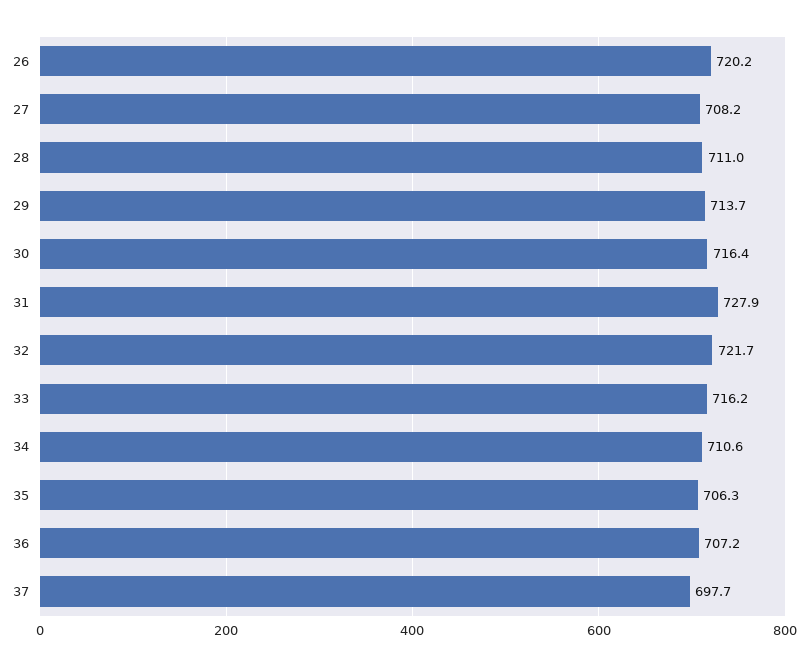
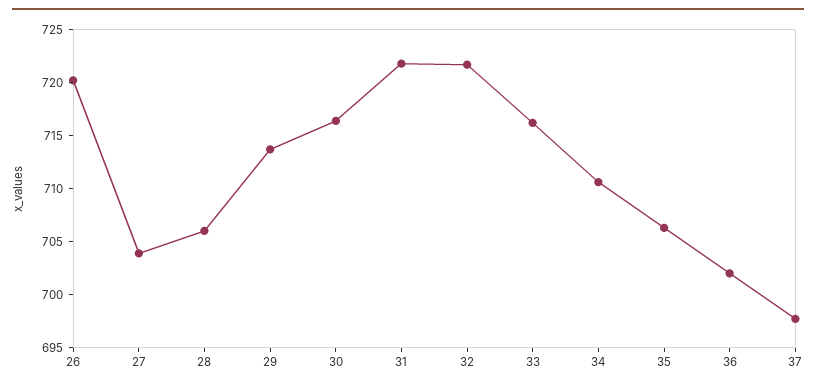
27: 708.2 -> 704
28: 711 -> 706
31: 727.9 -> 722
36: 707.2 -> 702

